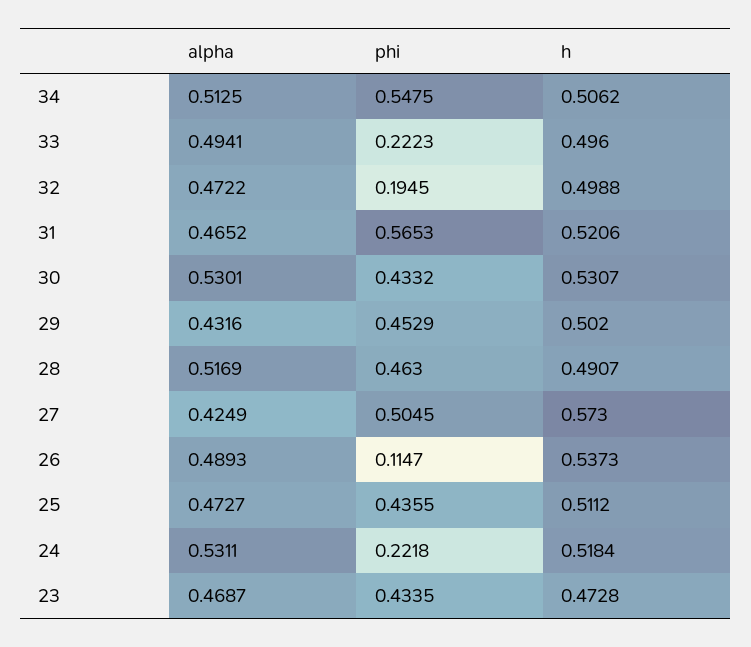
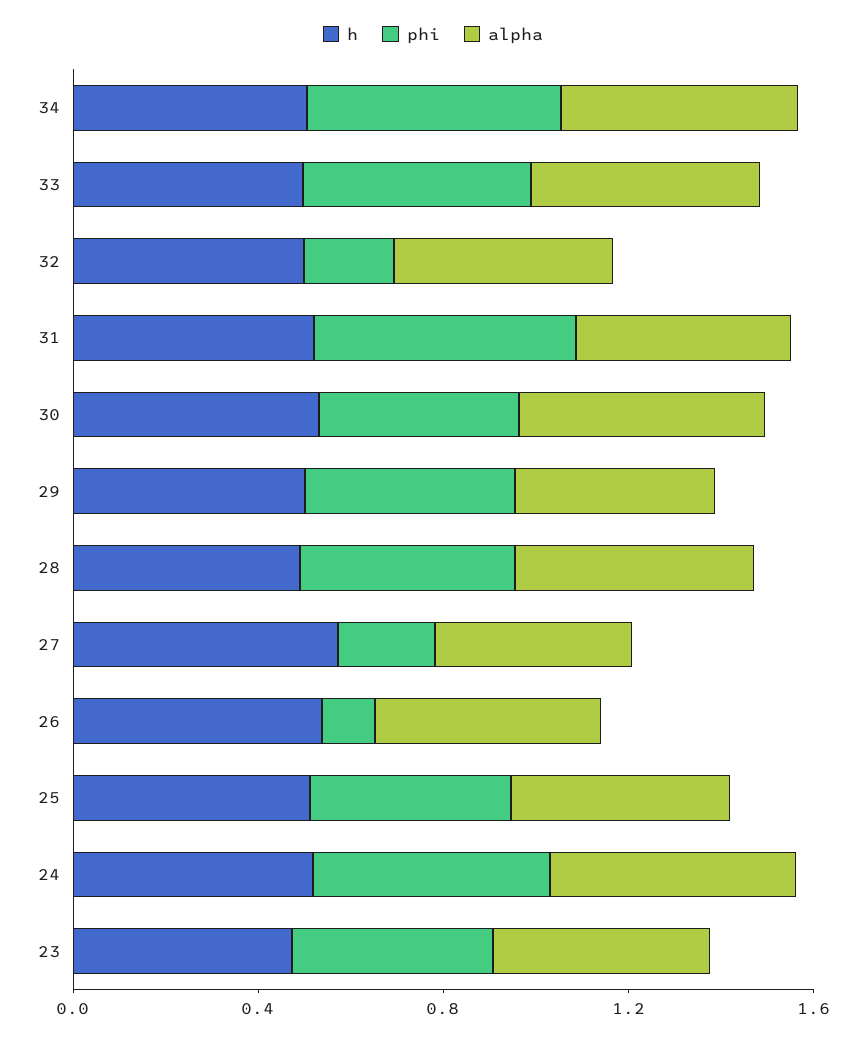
phi, 33: 0.2223 -> 0.5
phi, 27: 0.5045 -> 0.2
phi, 24: 0.2218 -> 0.5

